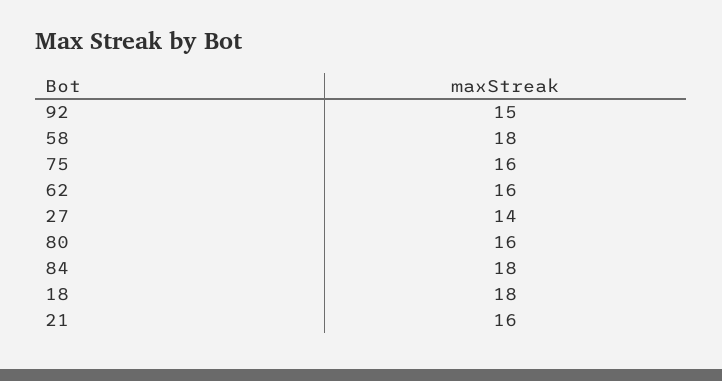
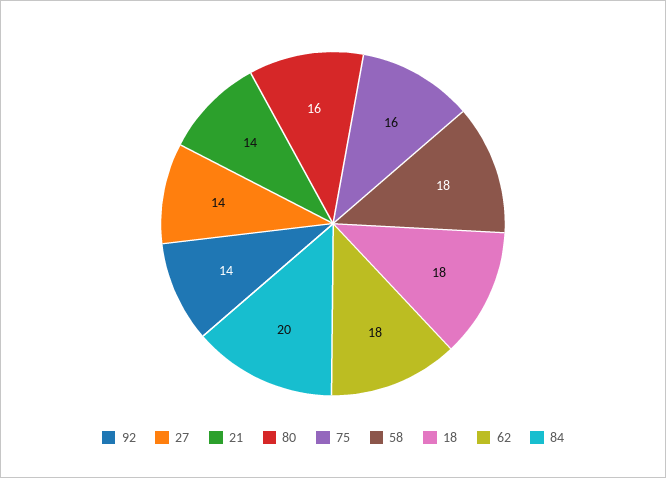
92: 15 -> 14
62: 16 -> 18
84: 18 -> 20
21: 16 -> 14

